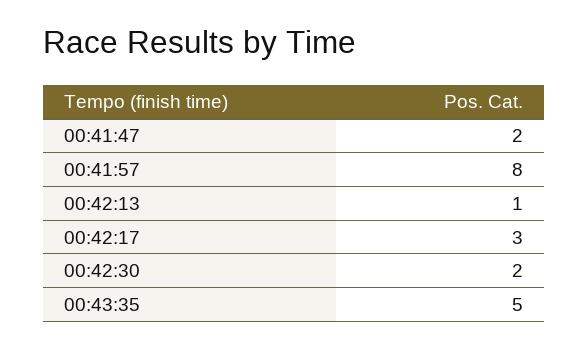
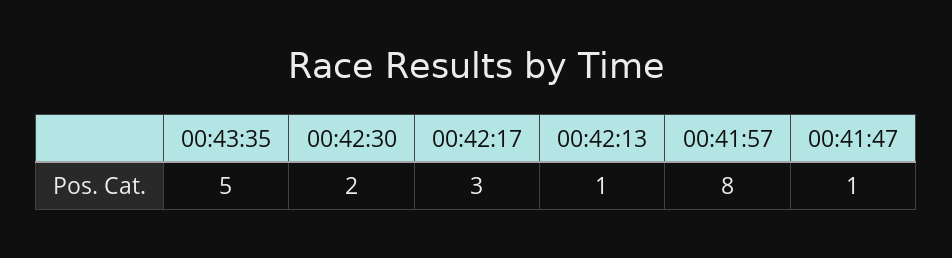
00:41:47: 2 -> 1

